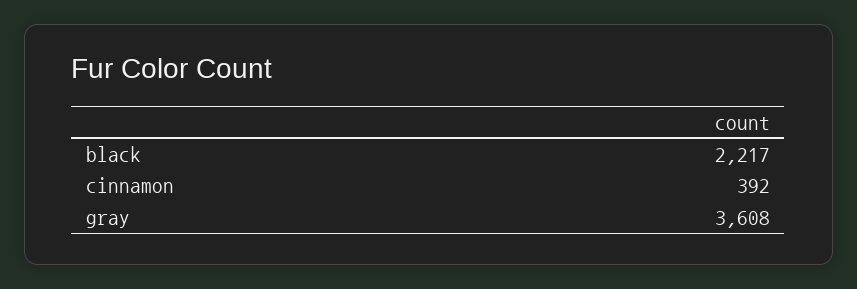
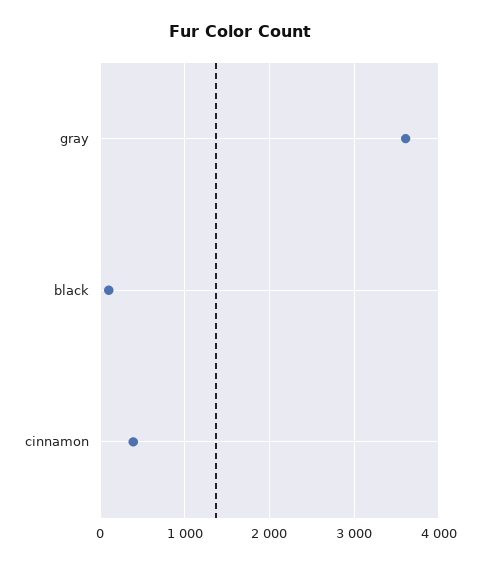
black: 2217 -> 100

